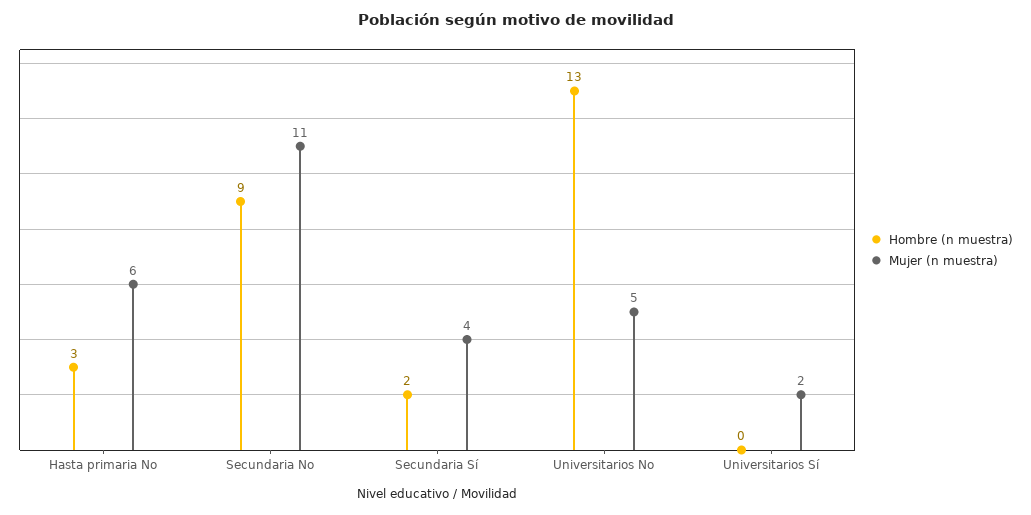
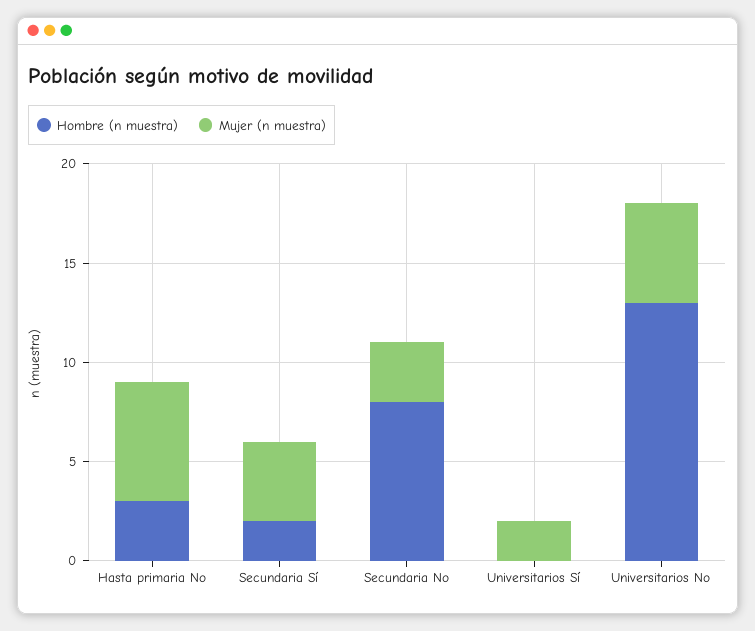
Hombre (n muestra), Secundaria No: 9 -> 8
Mujer (n muestra), Secundaria No: 11 -> 3

